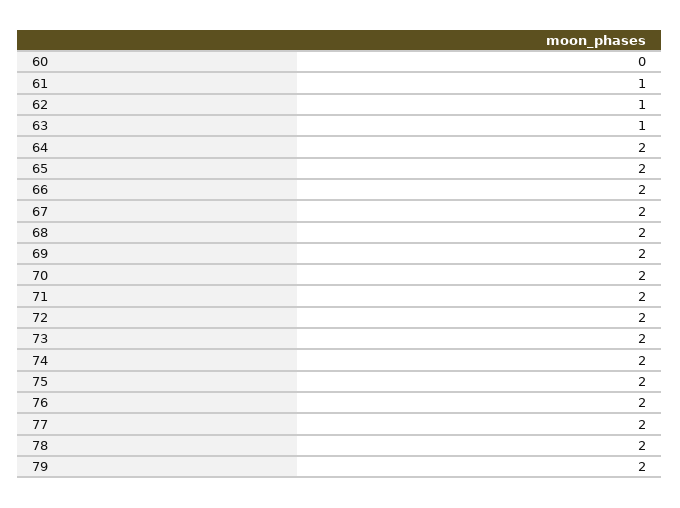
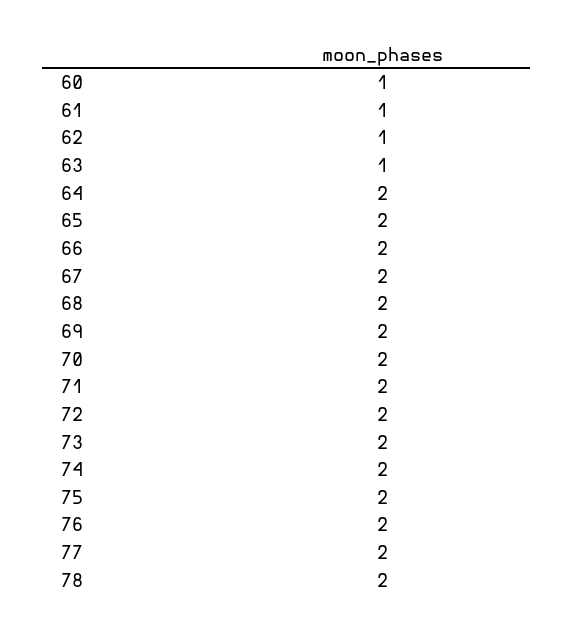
60: 0 -> 1
79: 2 -> none

